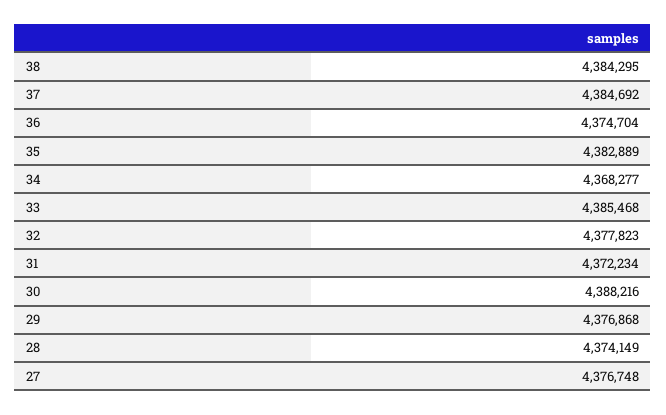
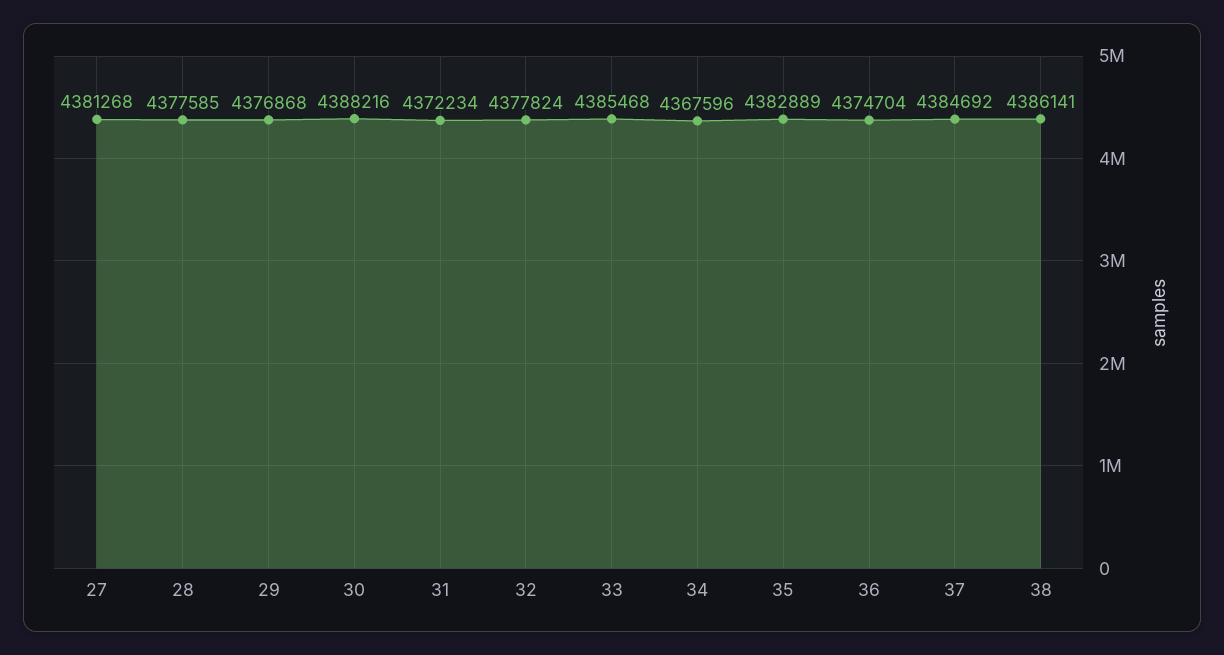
38: 4384295 -> 4386141
34: 4368277 -> 4367596
32: 4377823 -> 4377824
28: 4374149 -> 4377585
27: 4376748 -> 4381268

